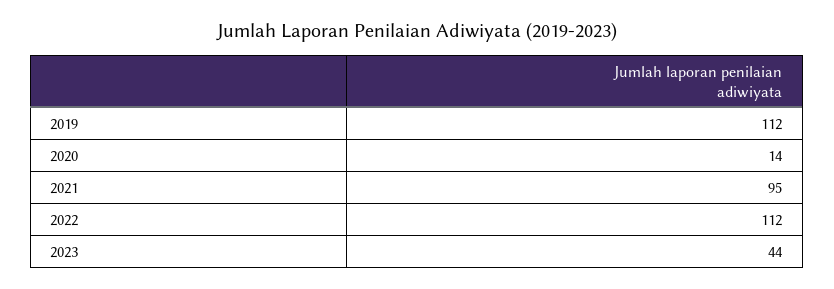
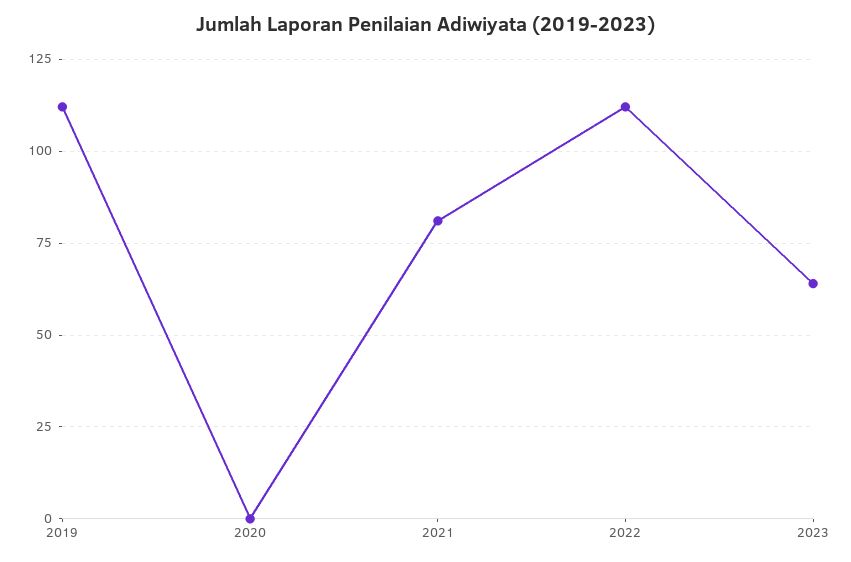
2020: 14 -> 0
2021: 95 -> 80
2023: 44 -> 65

